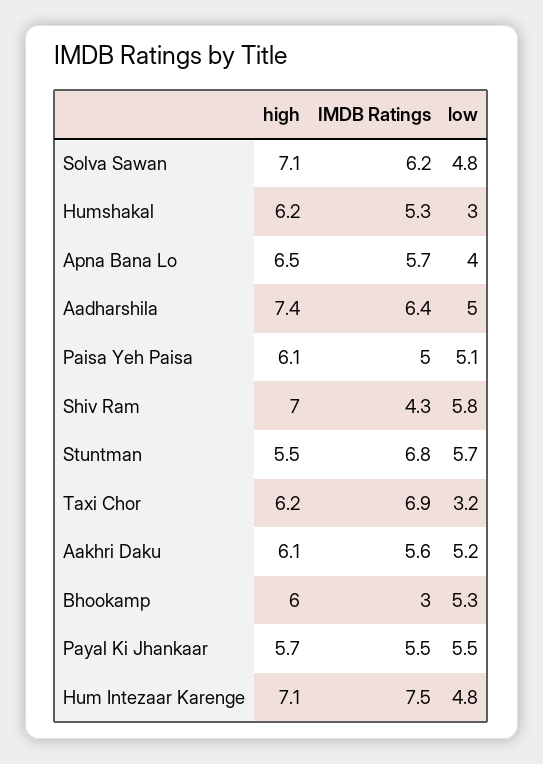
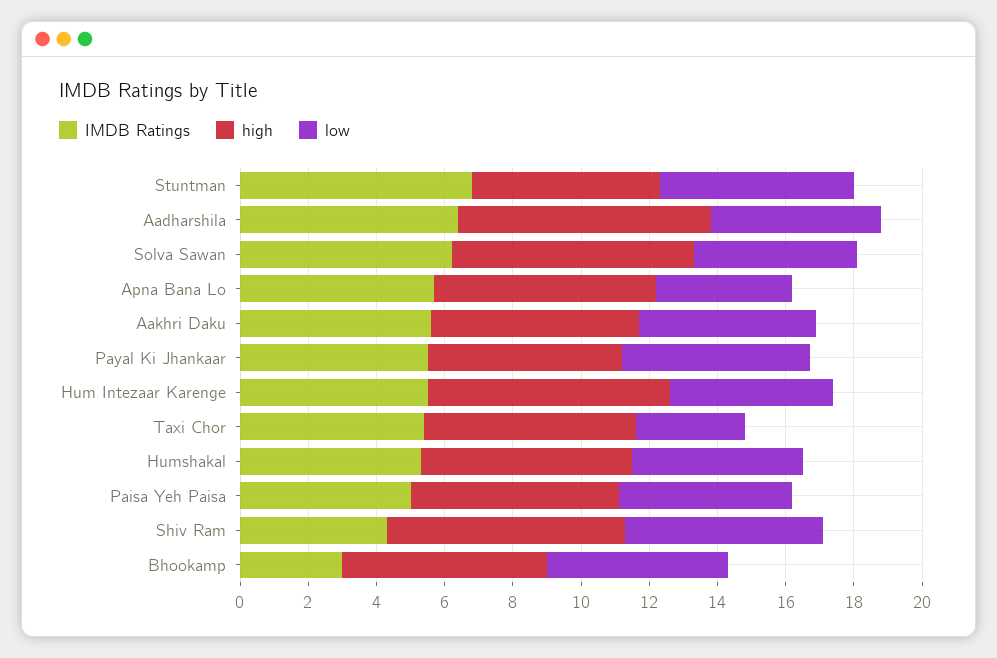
low, Humshakal: 3 -> 5
IMDB Ratings, Taxi Chor: 6.9 -> 5.5
IMDB Ratings, Hum Intezaar Karenge: 7.5 -> 5.5

